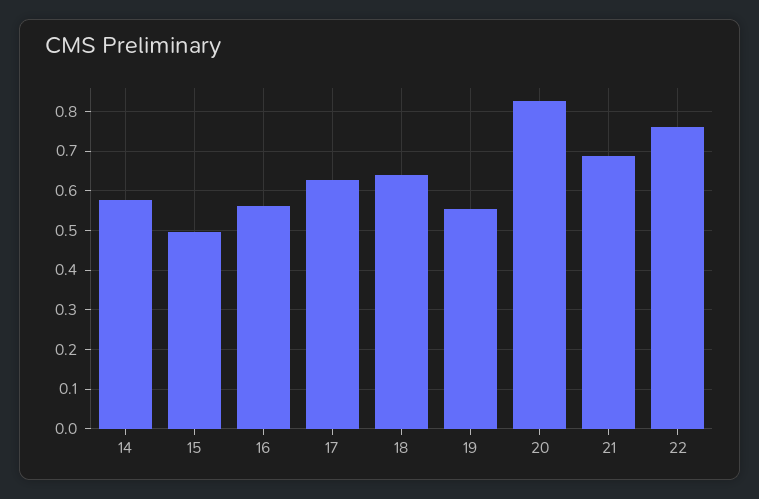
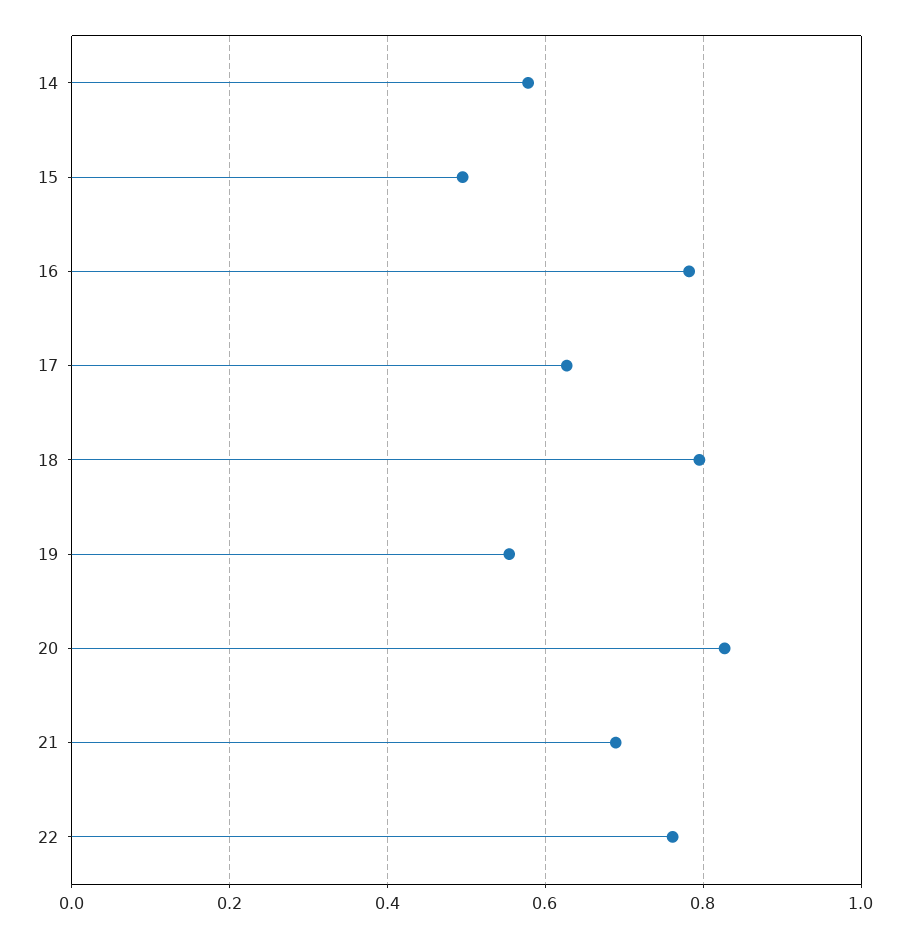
16: 0.56 -> 0.78
18: 0.64 -> 0.8

